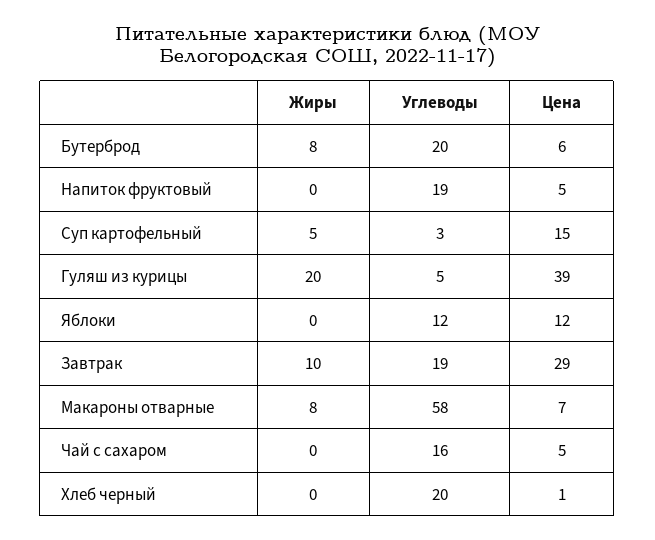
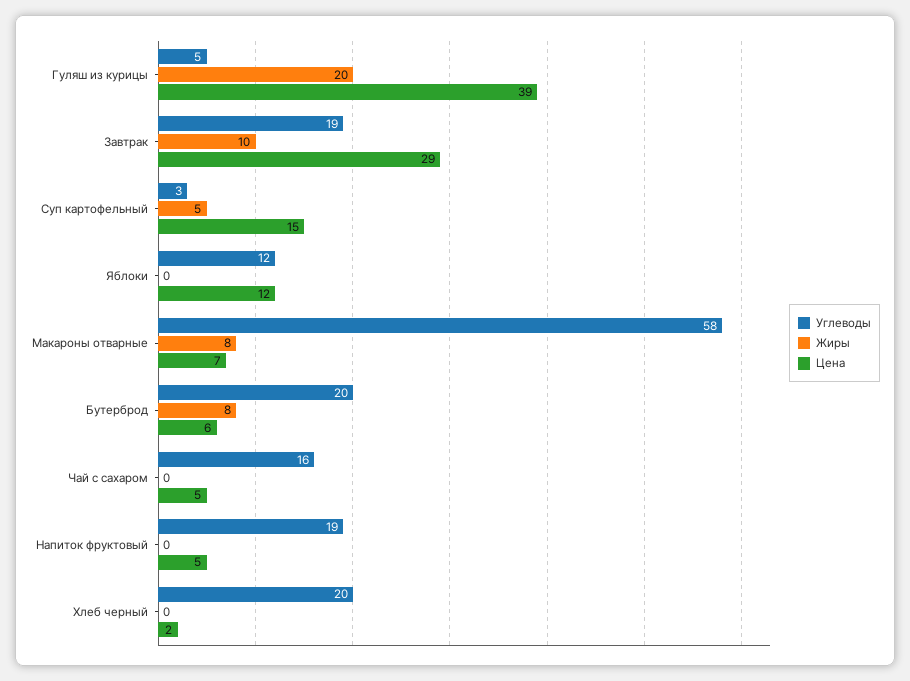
Цена, Хлеб черный: 1 -> 2

